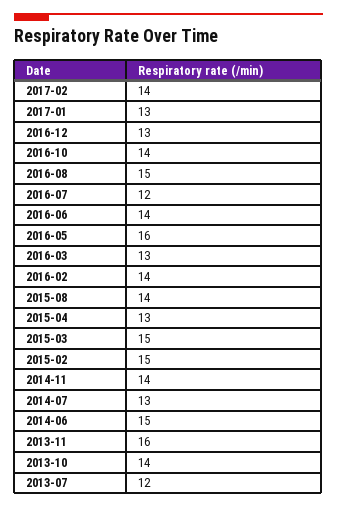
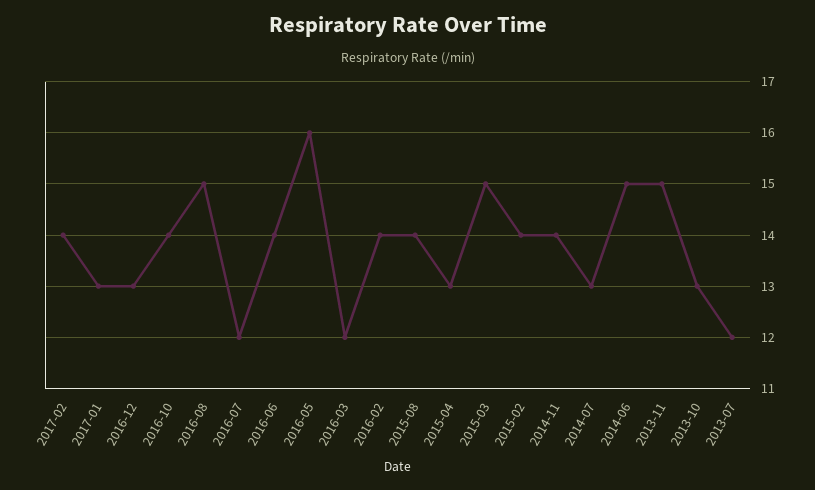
2016-03: 13 -> 12
2015-02: 15 -> 14
2013-11: 16 -> 15
2013-10: 14 -> 13

